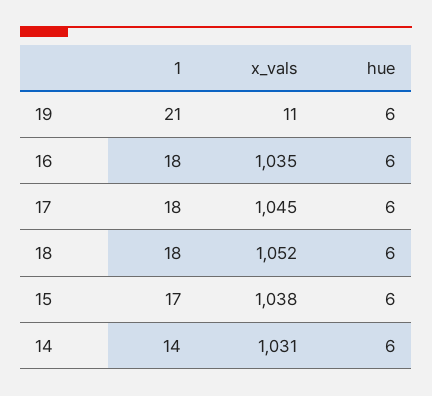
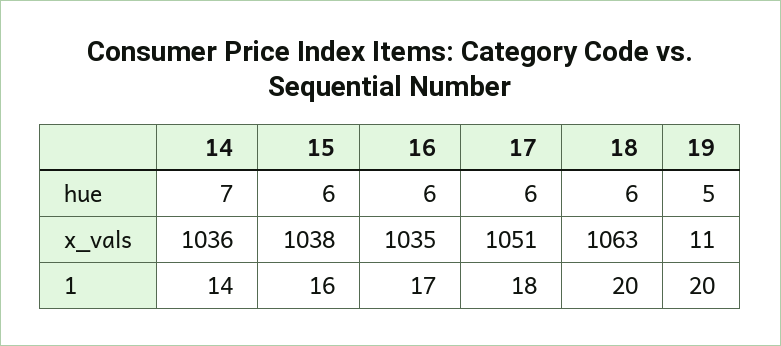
1, 19: 21 -> 20
hue, 19: 6 -> 5
1, 16: 18 -> 17
x_vals, 17: 1045 -> 1051
1, 18: 18 -> 20
x_vals, 18: 1052 -> 1063
1, 15: 17 -> 16
x_vals, 14: 1031 -> 1036
hue, 14: 6 -> 7

